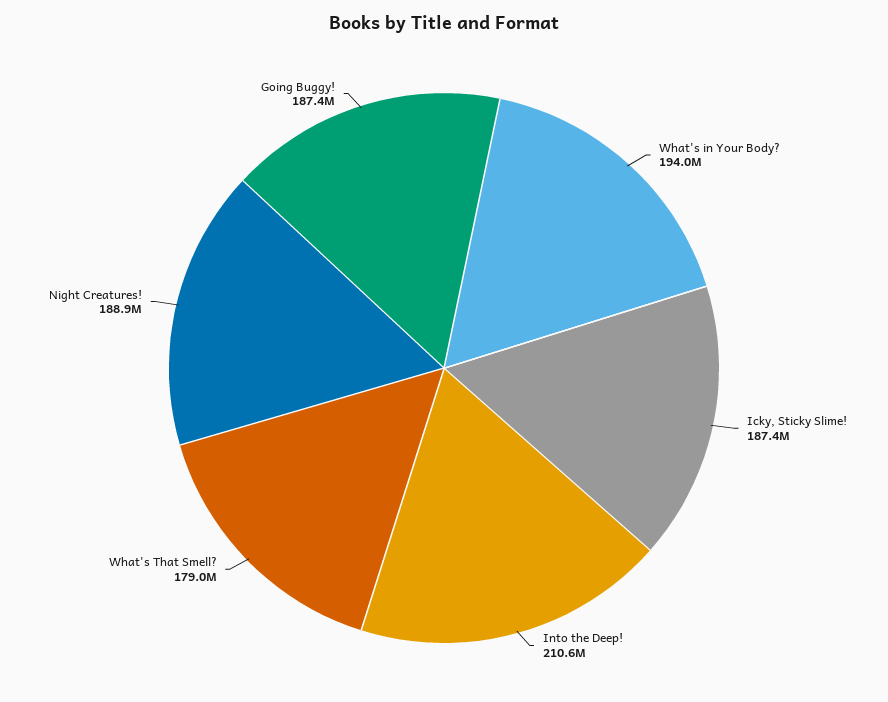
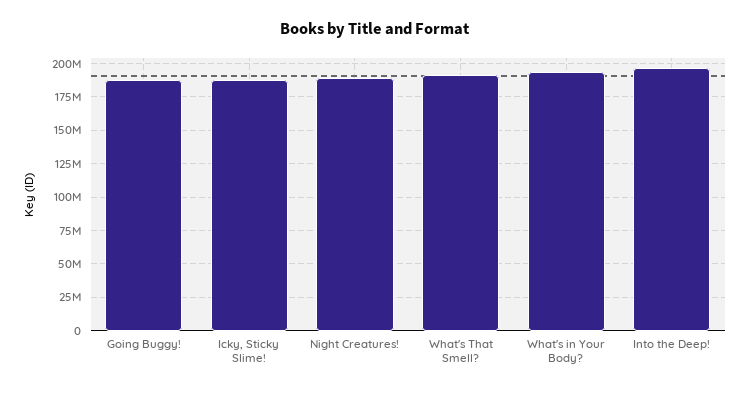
Into the Deep!: 210600000 -> 195000000
What's That Smell?: 179000000 -> 190000000

